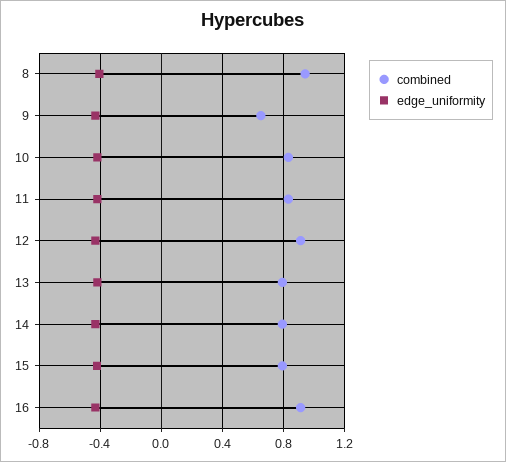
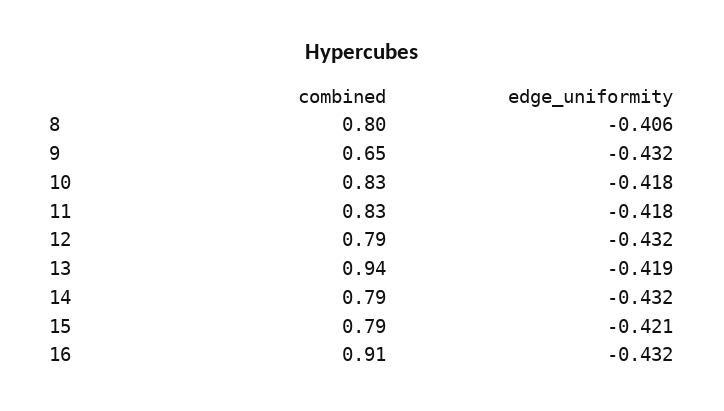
combined, 8: 0.95 -> 0.8
combined, 12: 0.9 -> 0.79
combined, 13: 0.8 -> 0.94

